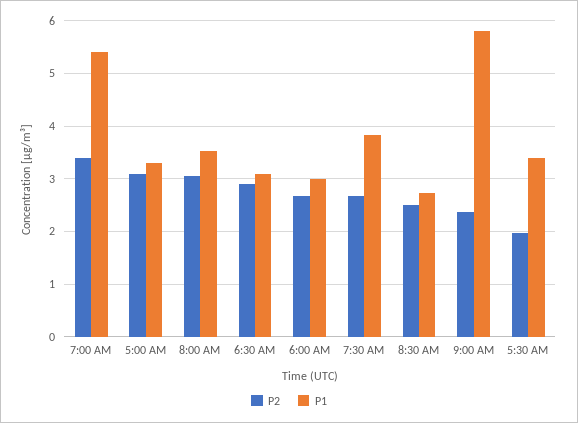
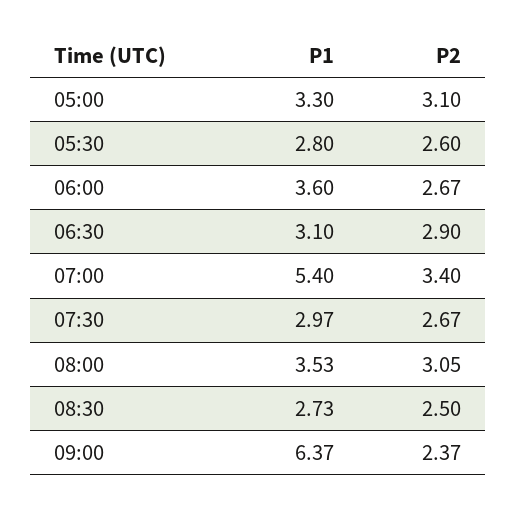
P1, 6:00 AM: 3 -> 3.6
P1, 7:30 AM: 3.8 -> 2.97
P1, 9:00 AM: 5.8 -> 6.37
P2, 5:30 AM: 2 -> 2.6
P1, 5:30 AM: 3.4 -> 2.8

